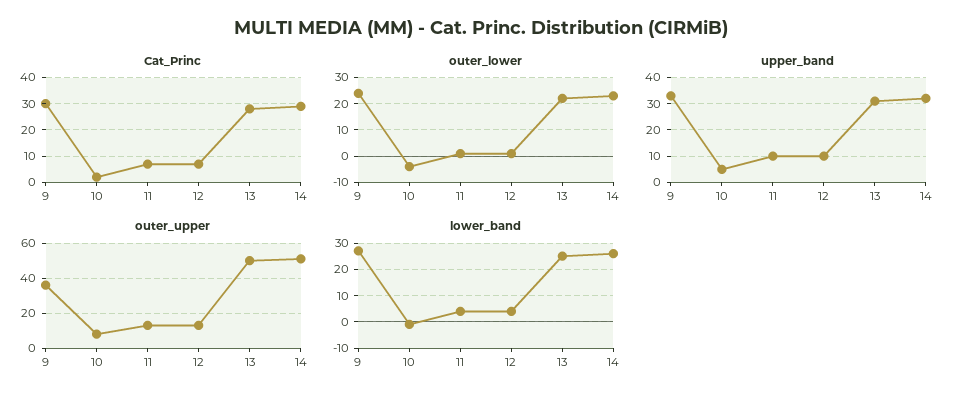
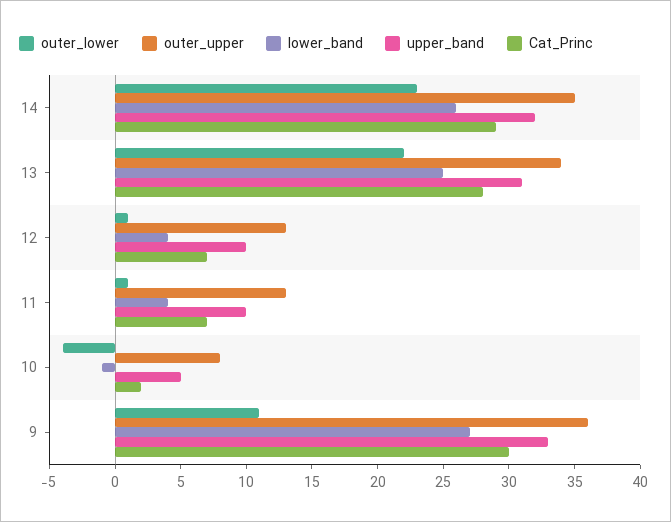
outer_lower, 9: 25 -> 11
outer_upper, 13: 50 -> 34
outer_upper, 14: 50 -> 35

